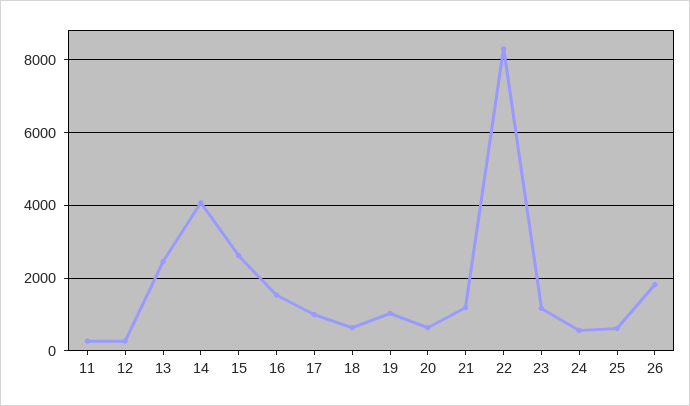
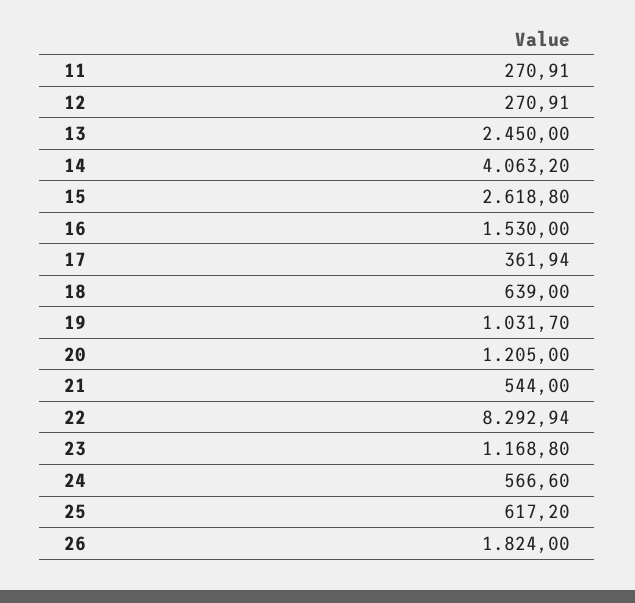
17: 1000 -> 361.94
20: 600 -> 1205
21: 1200 -> 544

